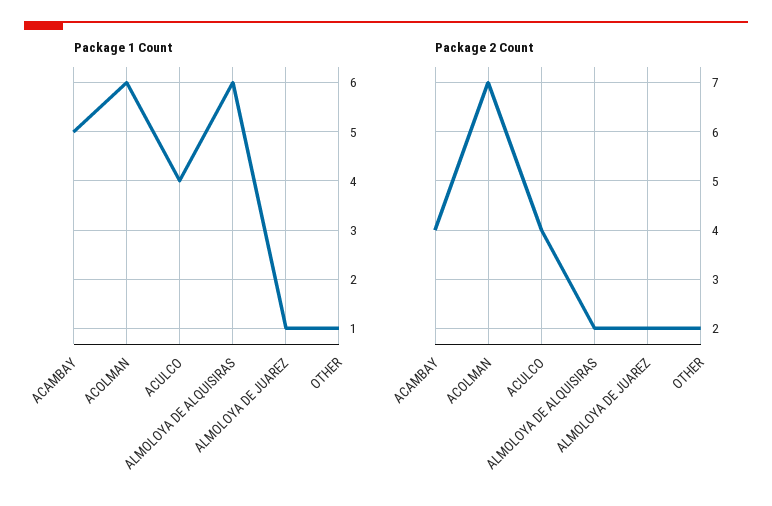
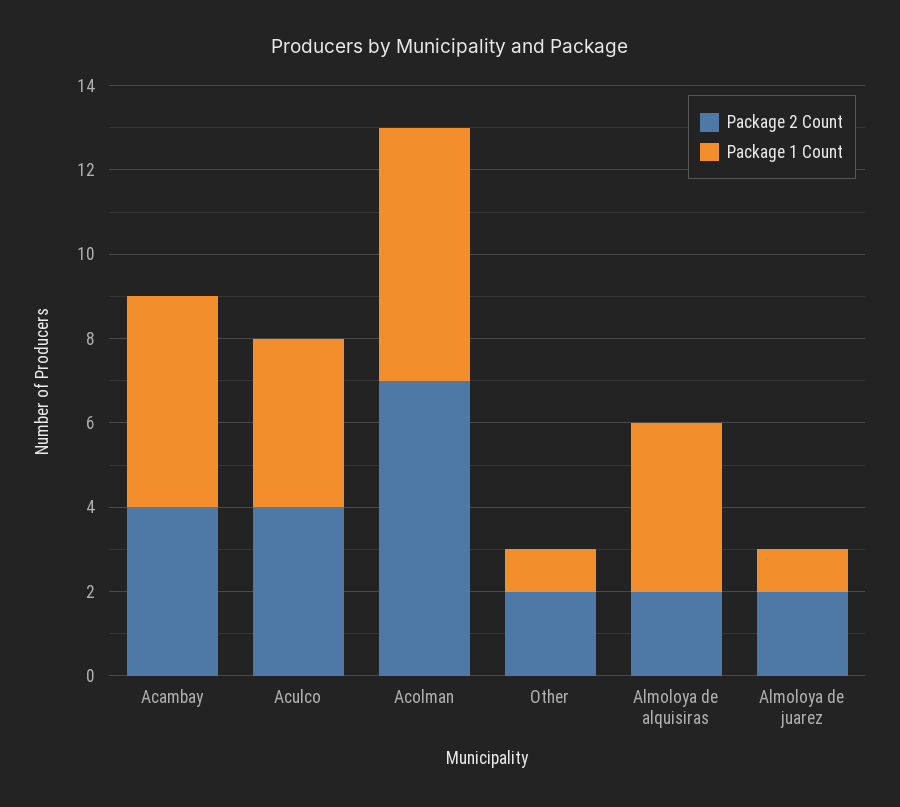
Package 1 Count, ALMOLOYA DE ALQUISIRAS: 6 -> 4

